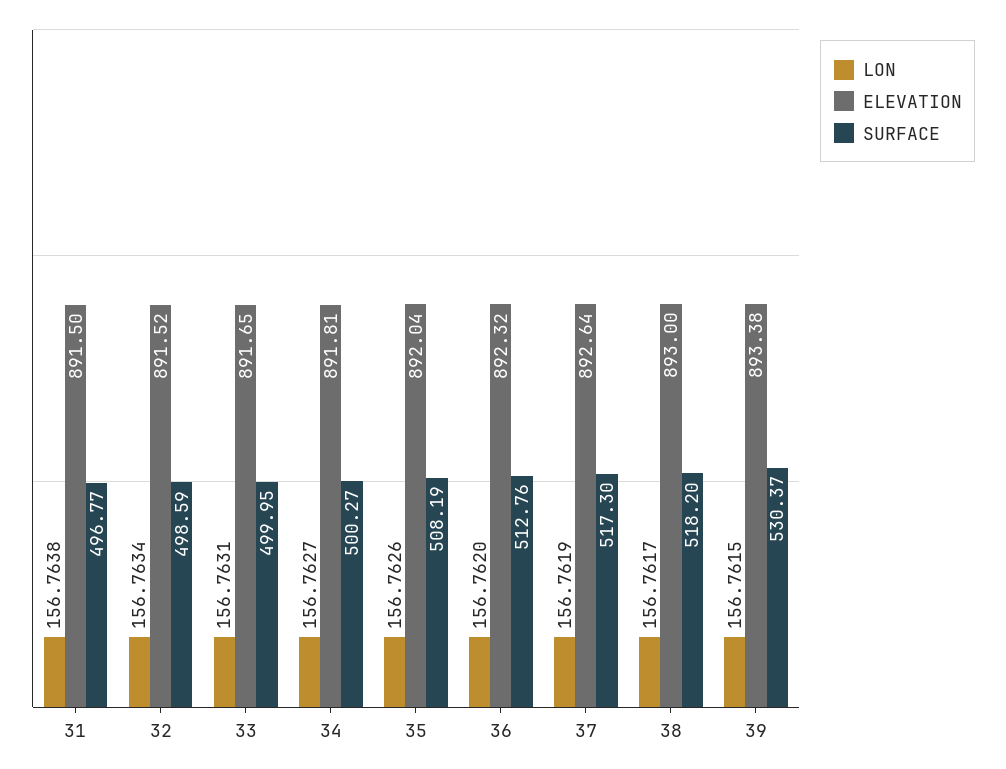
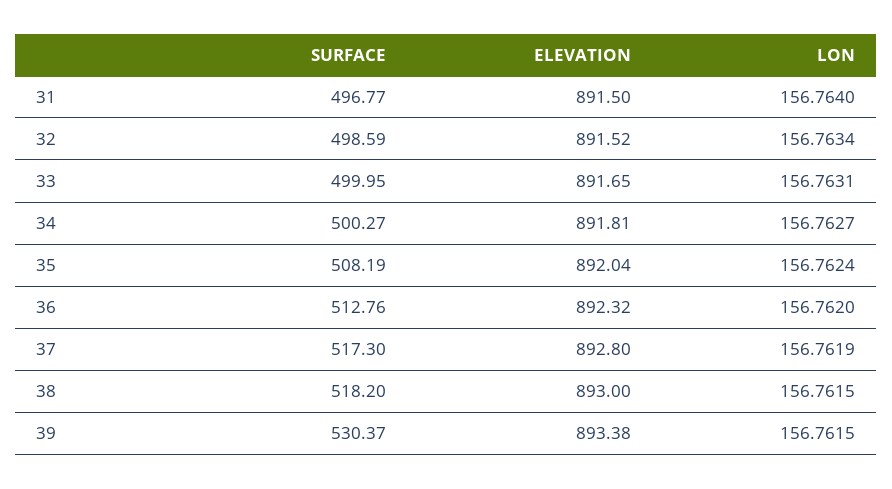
LON, 31: 156.7638 -> 156.764
LON, 35: 156.7626 -> 156.7624
ELEVATION, 37: 892.64 -> 892.8
LON, 38: 156.7617 -> 156.7615

